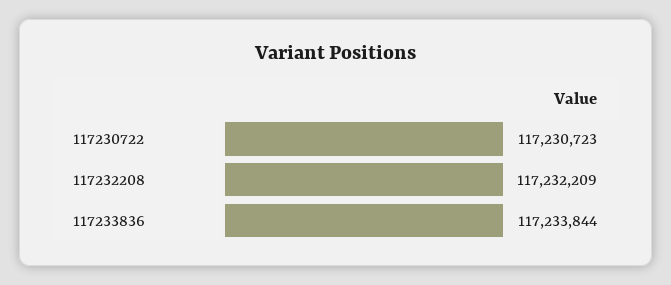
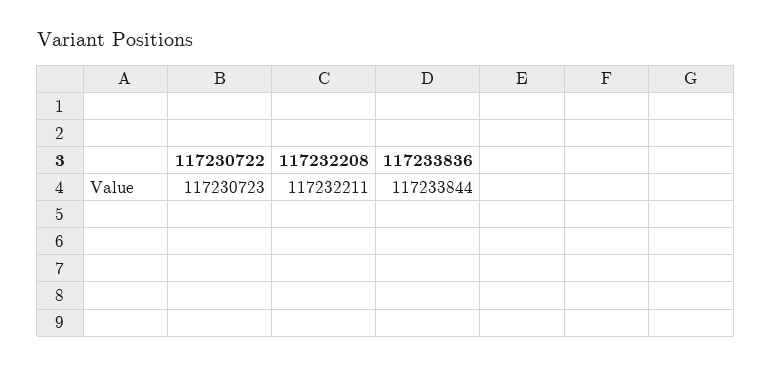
117232208: 117232209 -> 117232211

